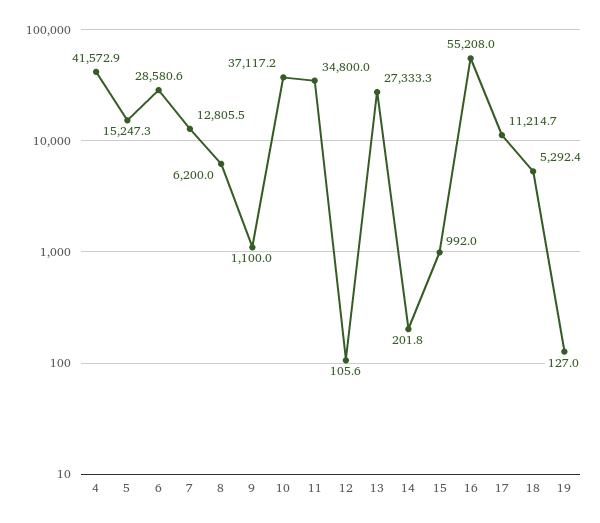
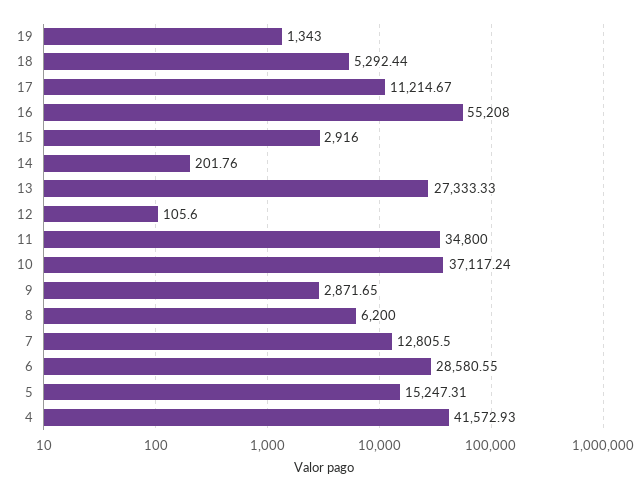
9: 1100 -> 2871.65
15: 992 -> 2916
19: 127 -> 1343

